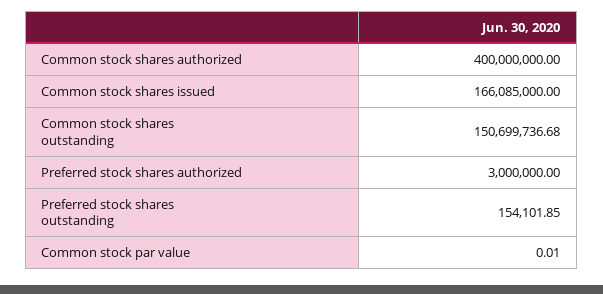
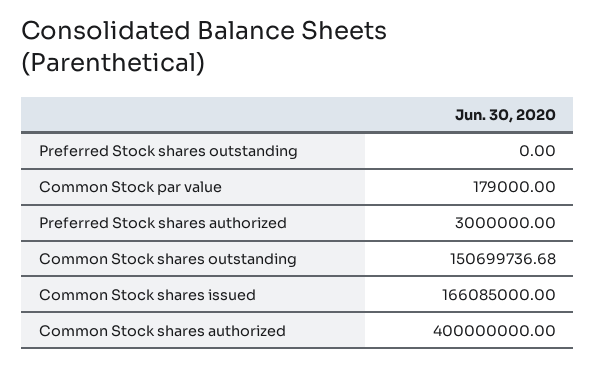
Preferred stock shares outstanding: 154101.85 -> 0
Common stock par value: 0.01 -> 179000

